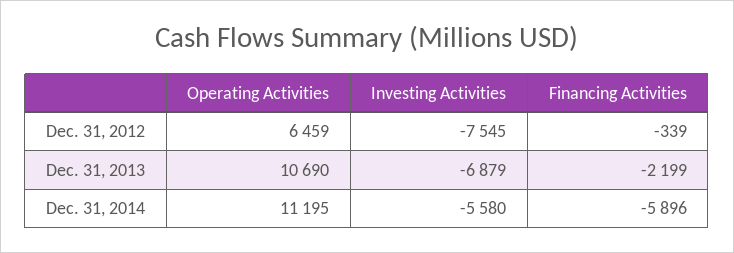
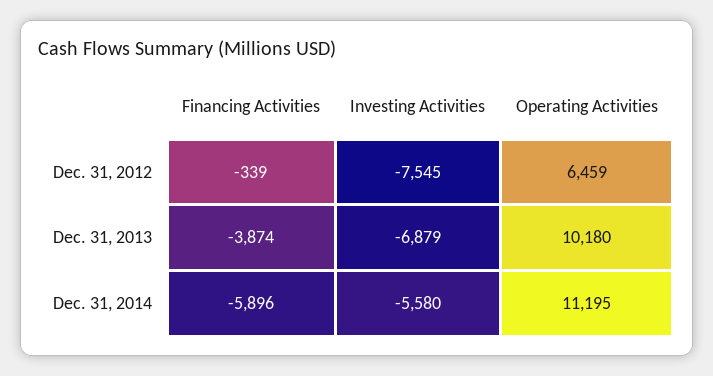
Operating Activities, Dec. 31, 2013: 10690 -> 10180
Financing Activities, Dec. 31, 2013: -2199 -> -3874

